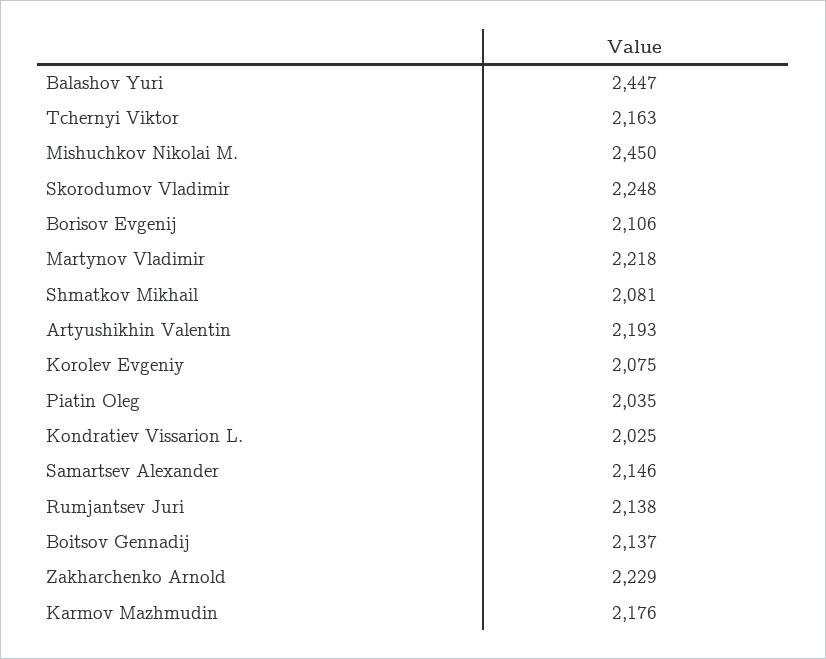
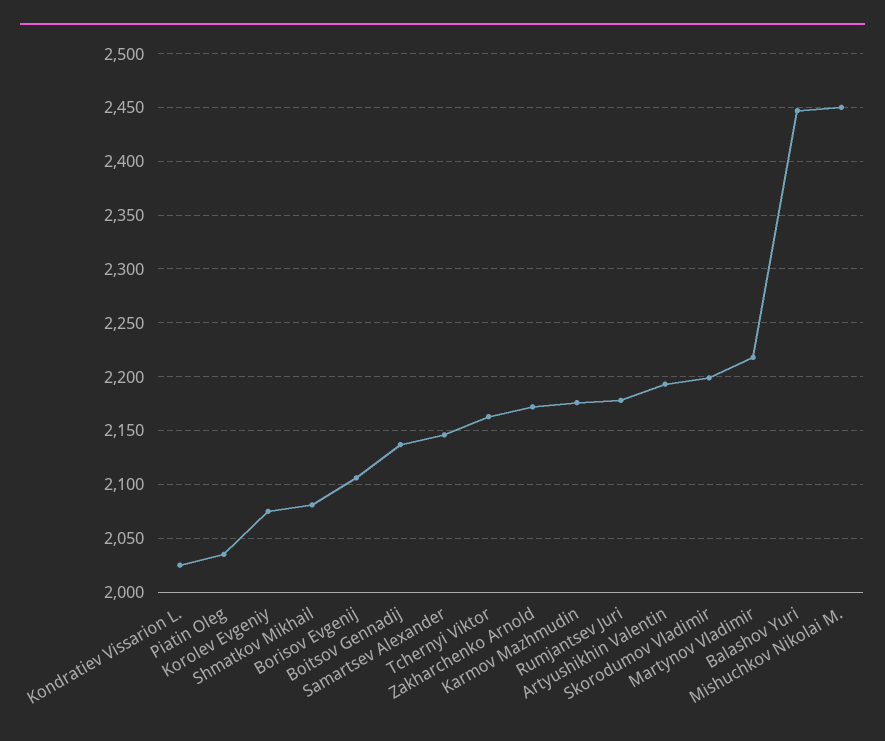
Skorodumov Vladimir: 2248 -> 2200
Rumjantsev Juri: 2138 -> 2180
Zakharchenko Arnold: 2229 -> 2170

